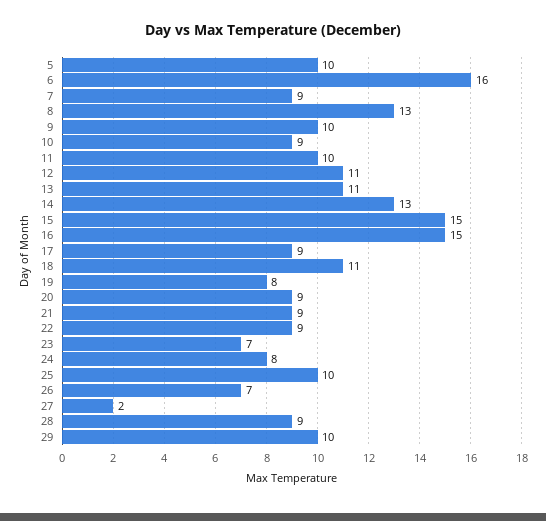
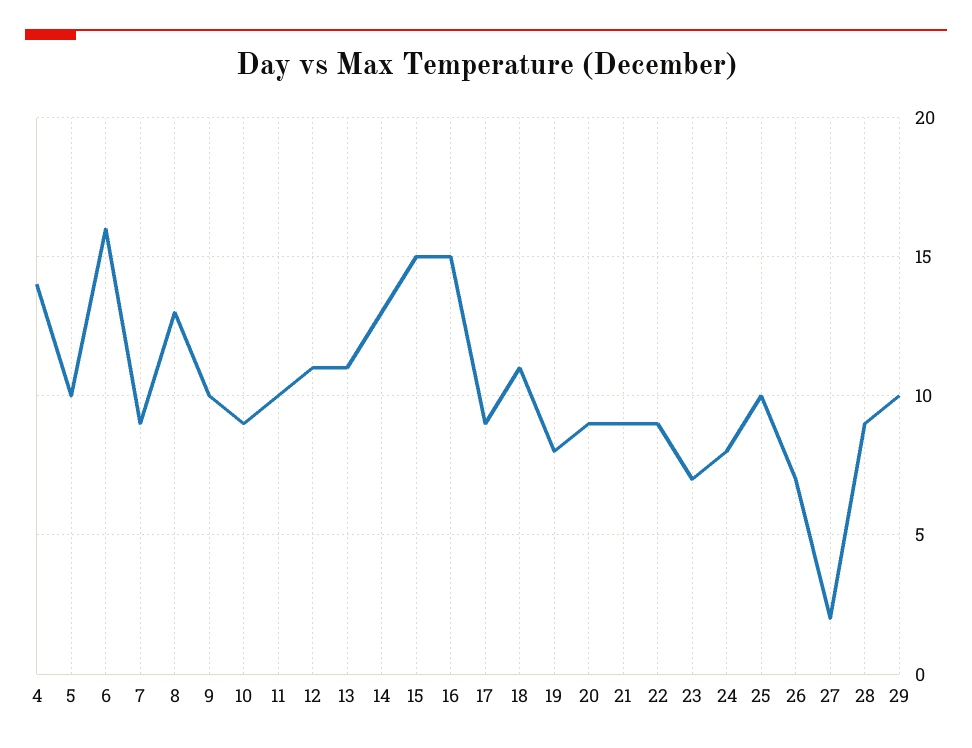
4: none -> 14

